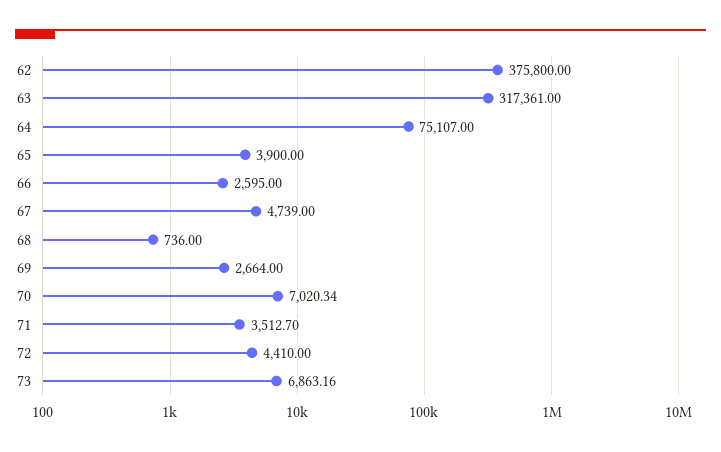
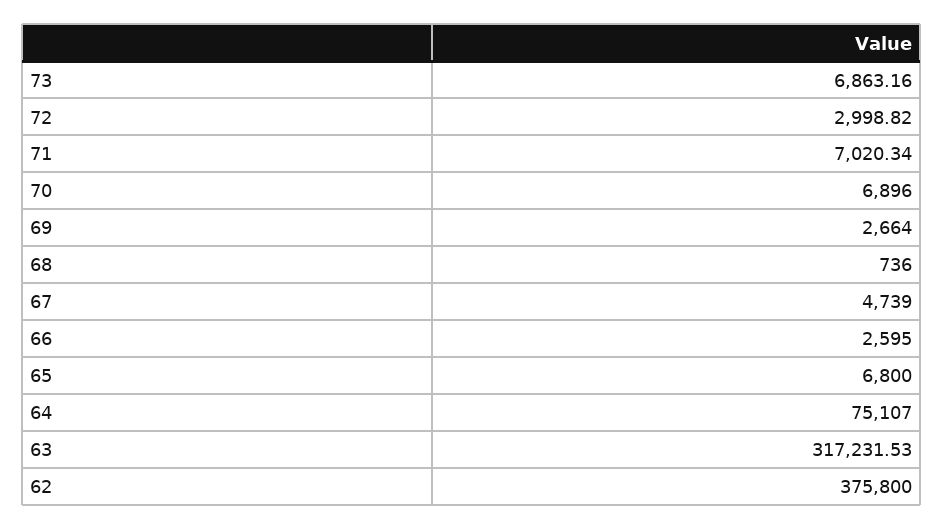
63: 317361 -> 317231.53
65: 3900 -> 6800
70: 7020.34 -> 6896
71: 3512.7 -> 7020.34
72: 4410 -> 2998.82

